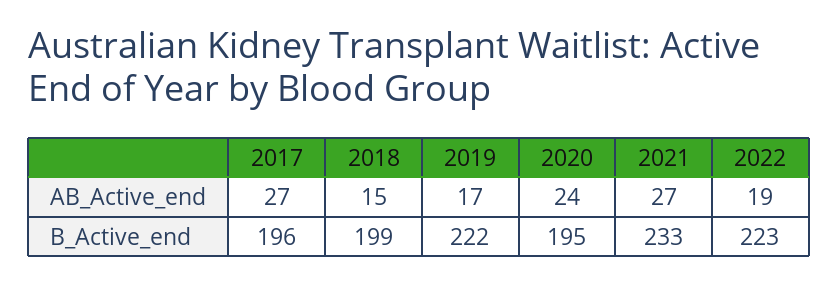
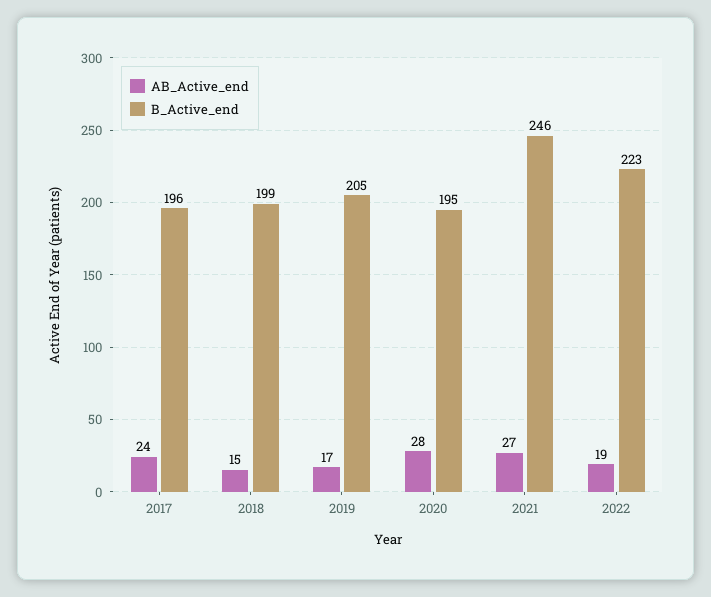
AB_Active_end, 2017: 27 -> 24
AB_Active_end, 2020: 24 -> 28
B_Active_end, 2019: 222 -> 205
B_Active_end, 2021: 233 -> 246

